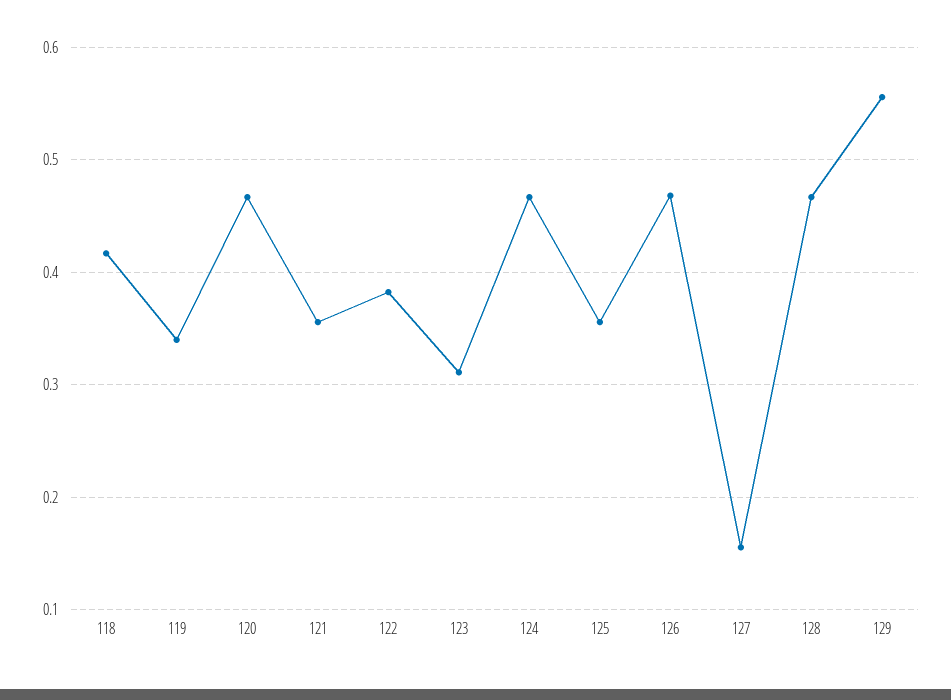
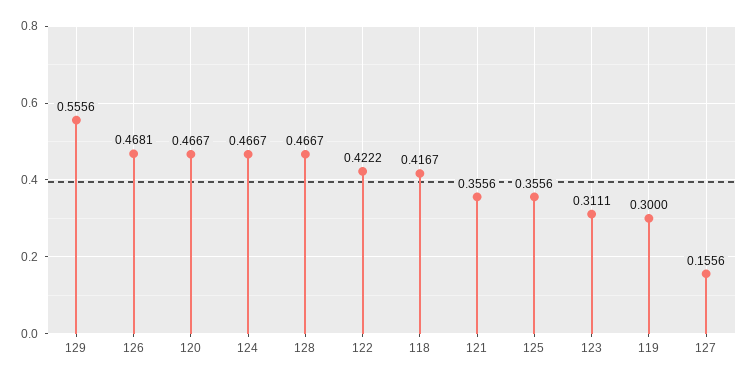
119: 0.34 -> 0.3
122: 0.38 -> 0.4222

